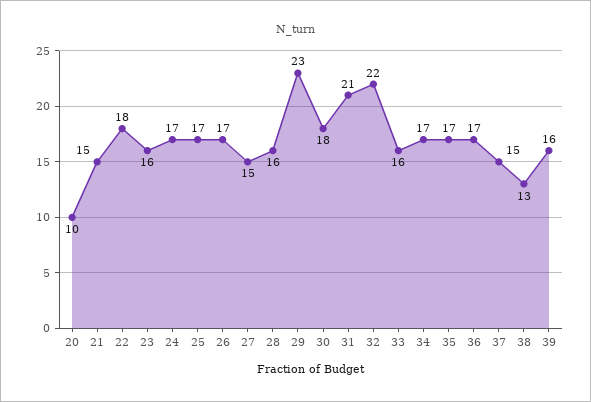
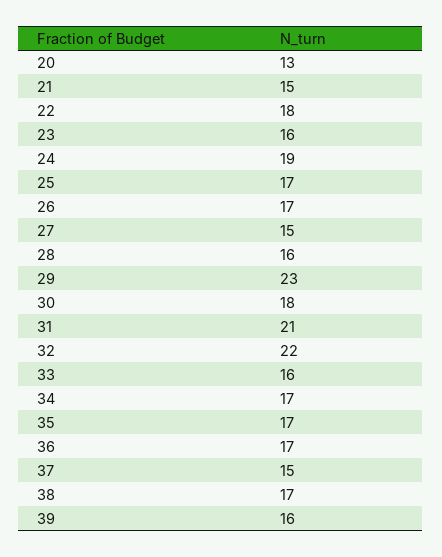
20: 10 -> 13
24: 17 -> 19
38: 13 -> 17

